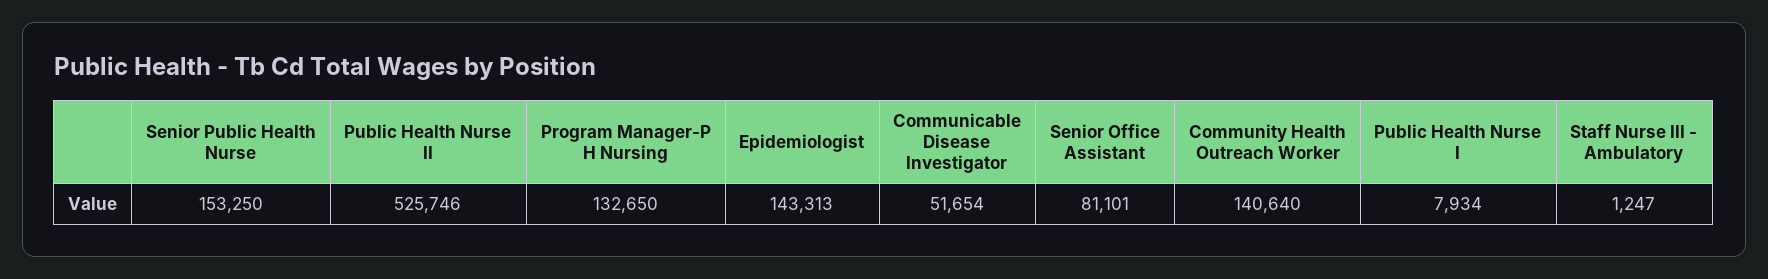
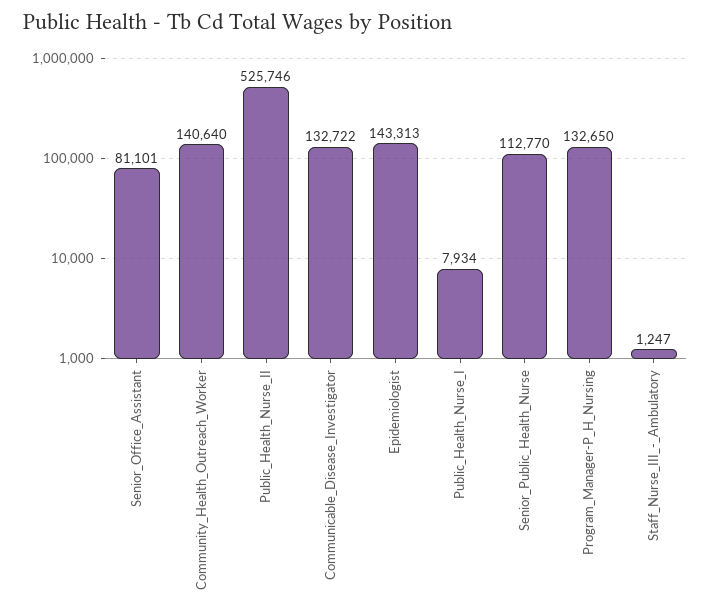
Senior Public Health Nurse: 153250 -> 112770
Communicable Disease Investigator: 51654 -> 132722

